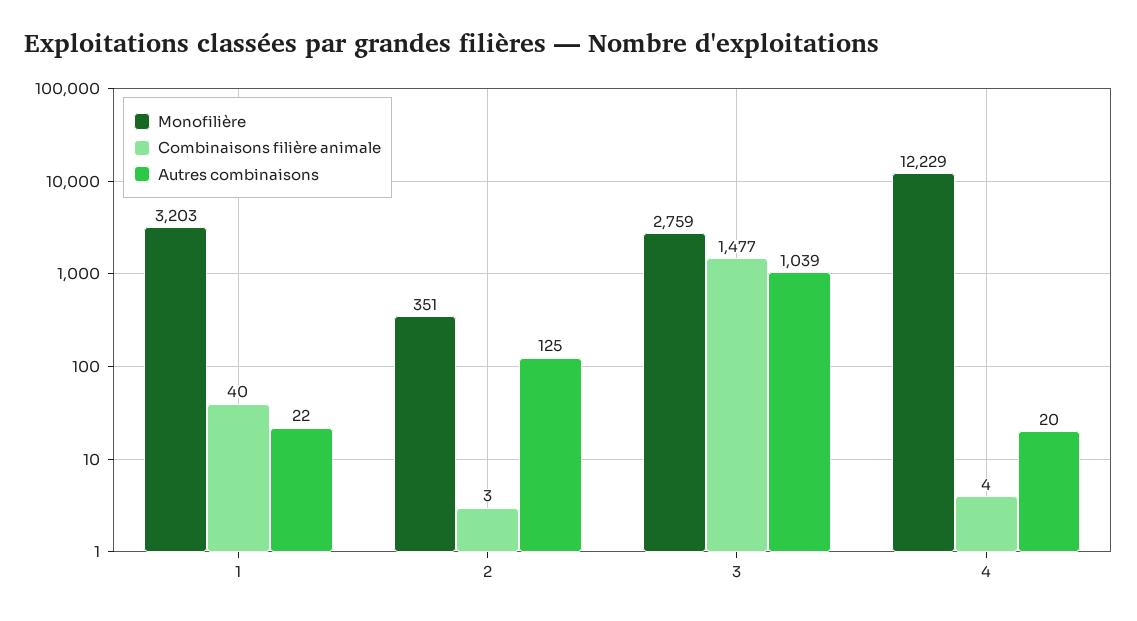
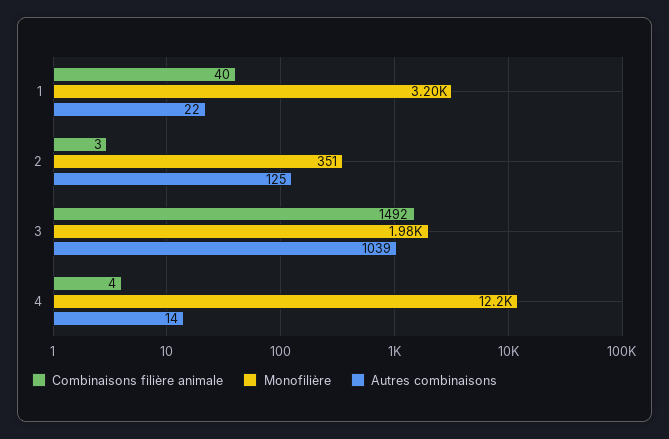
Monofilière, 3: 2759 -> 1980
Combinaisons filière animale, 3: 1477 -> 1492
Autres combinaisons, 4: 20 -> 14

